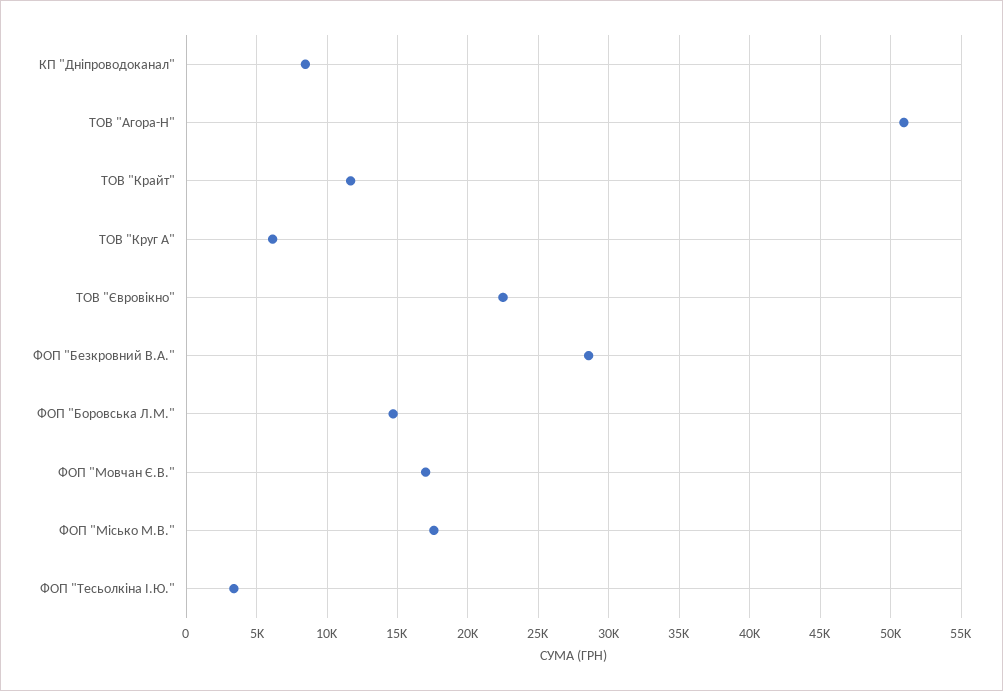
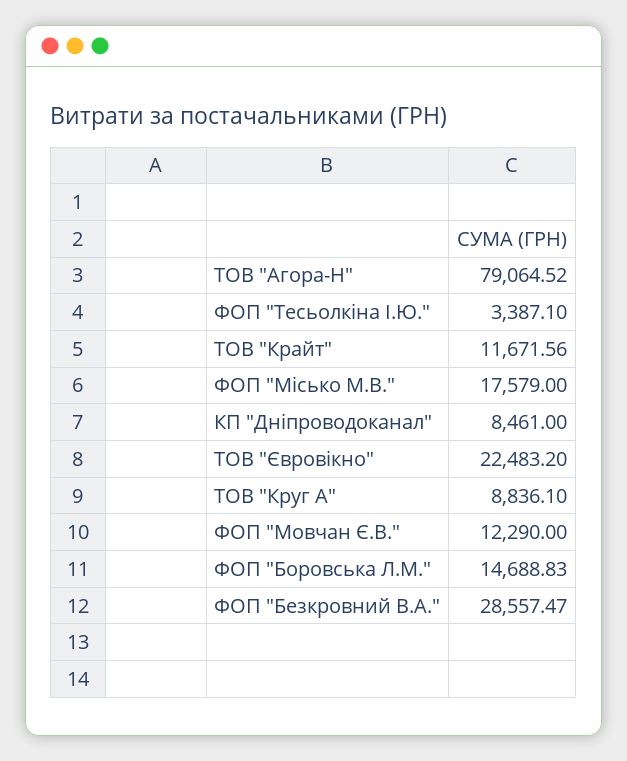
ТОВ "Агора-Н": 51000 -> 79064.52
ТОВ "Круг А": 6000 -> 8836.1
ФОП "Мовчан Є.В.": 17000 -> 12290

